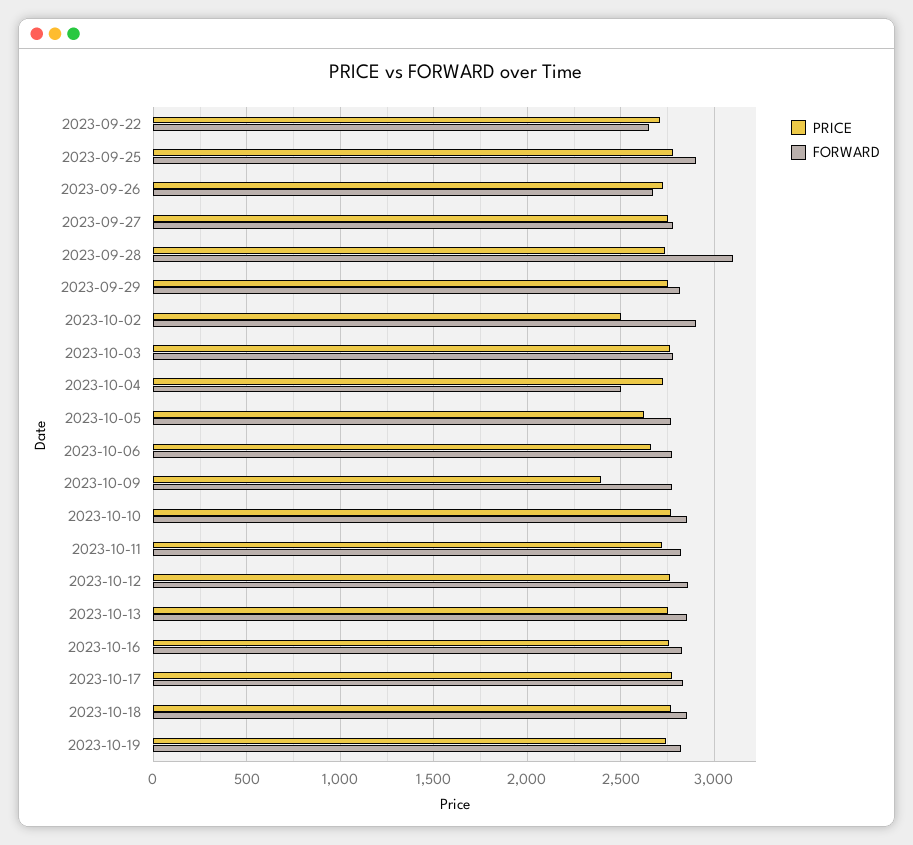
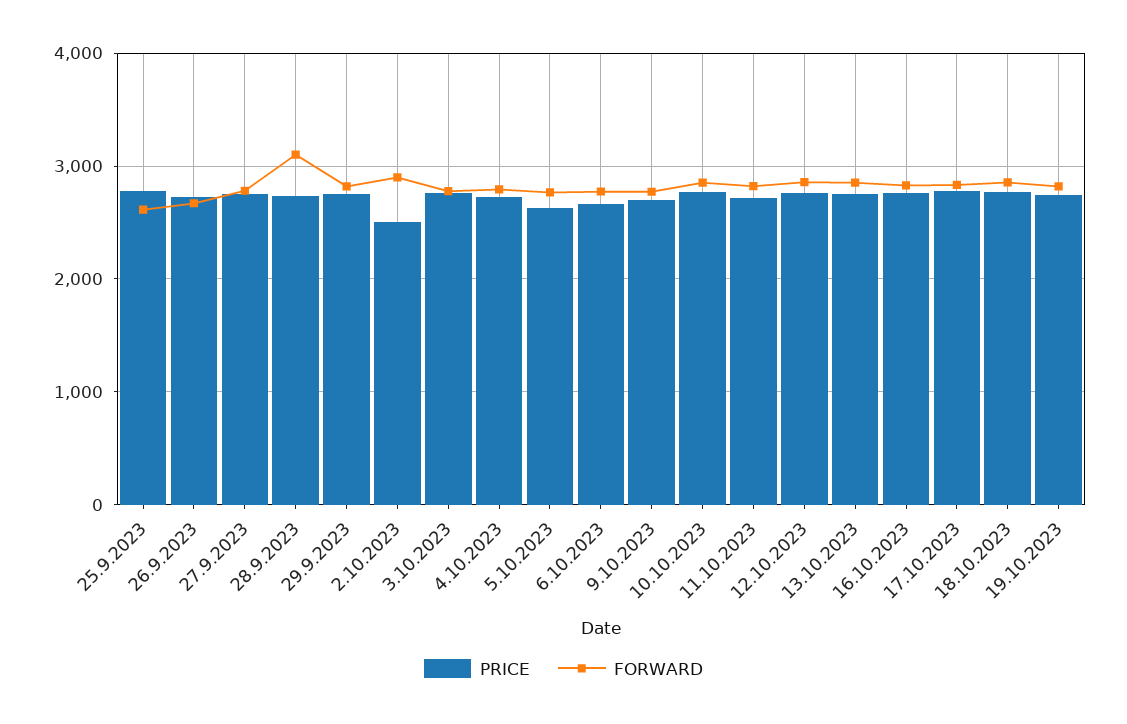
PRICE, 2023-09-22: 2700 -> none
FORWARD, 2023-09-22: 2650 -> none
FORWARD, 2023-09-25: 2900 -> 2600
FORWARD, 2023-10-04: 2500 -> 2800
PRICE, 2023-10-09: 2400 -> 2700

